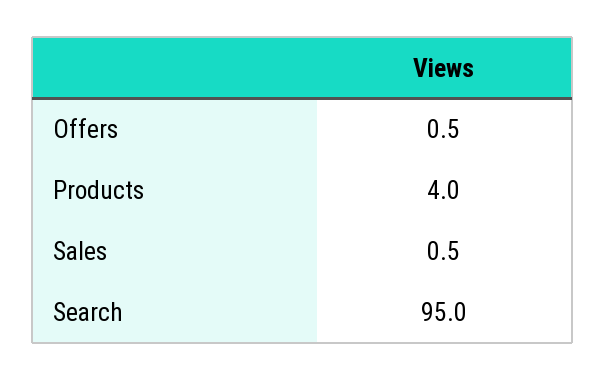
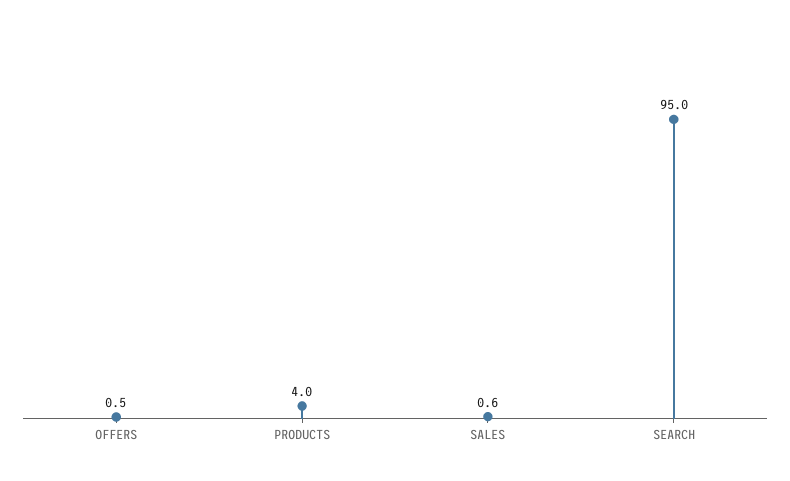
Sales: 0.5 -> 0.6

